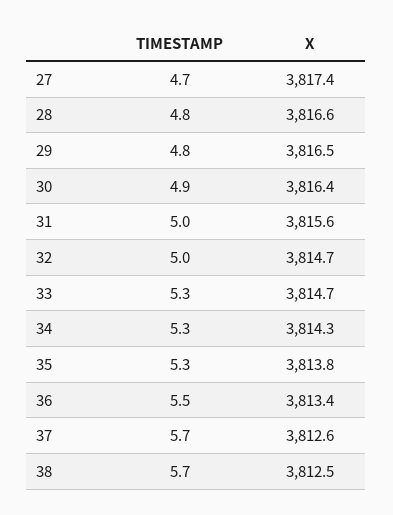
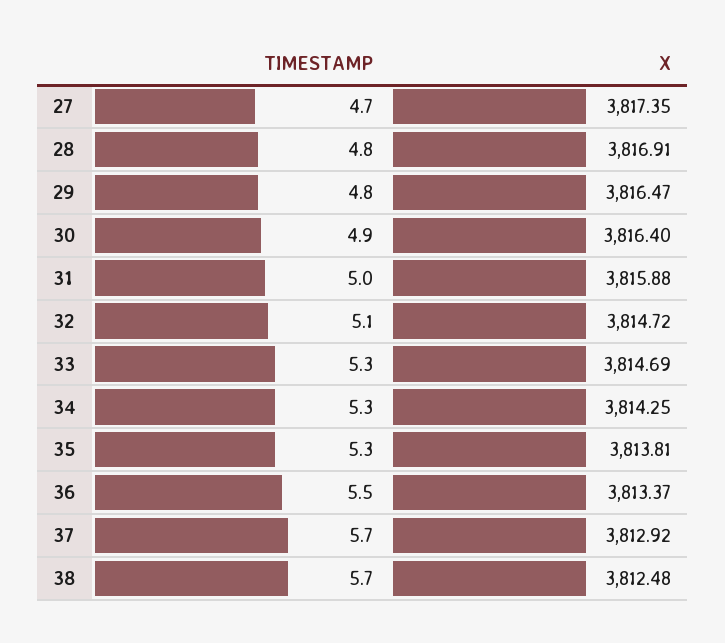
X, 28: 3816.6 -> 3816.91
X, 31: 3815.6 -> 3815.88
TIMESTAMP, 32: 5 -> 5.1
X, 37: 3812.6 -> 3812.92

